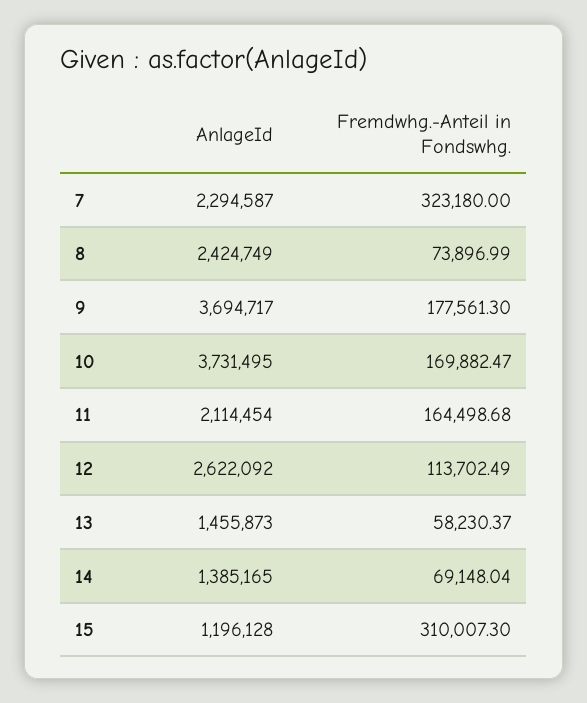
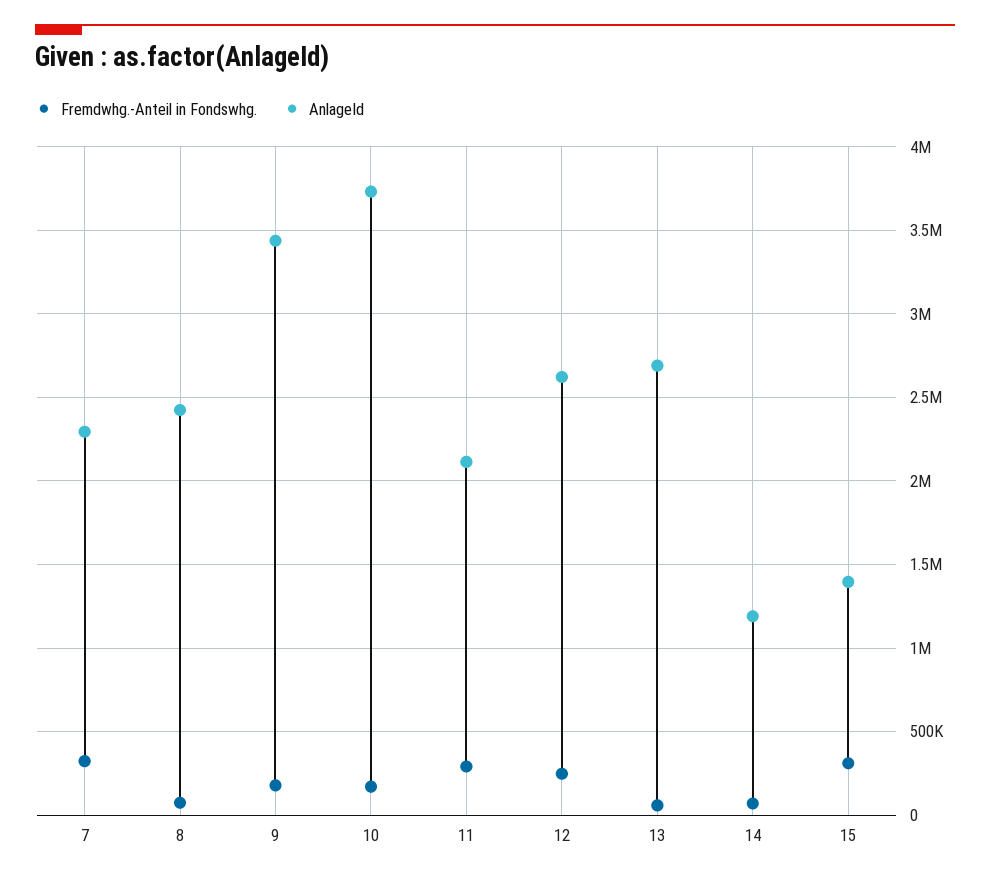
AnlageId, 9: 3694717 -> 3450000
Fremdwhg.-Anteil in Fondswhg., 11: 164498.68 -> 300000
Fremdwhg.-Anteil in Fondswhg., 12: 113702.49 -> 250000
AnlageId, 13: 1455873 -> 2700000
AnlageId, 14: 1385165 -> 1200000
AnlageId, 15: 1196128 -> 1400000

